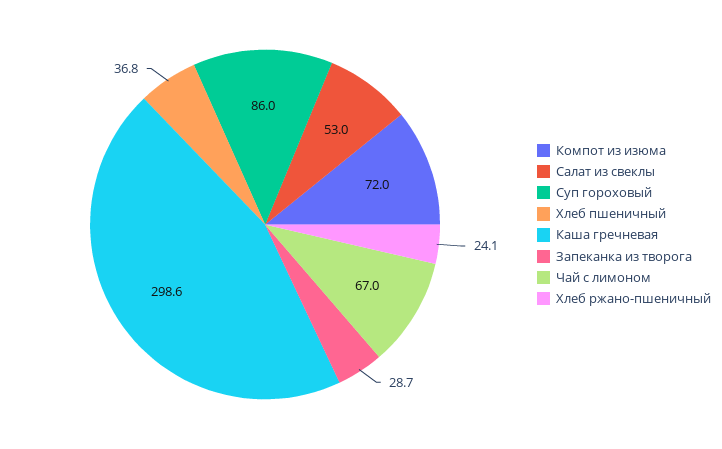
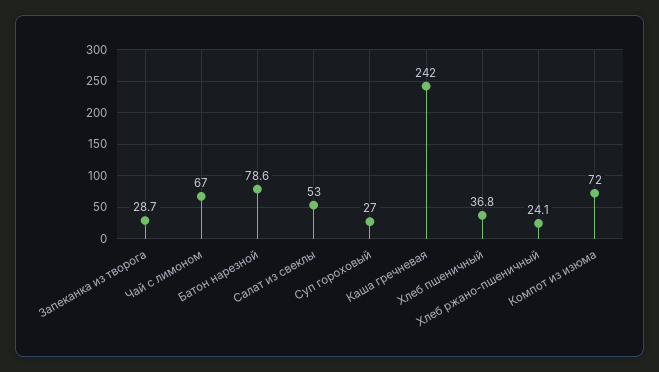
Суп гороховый: 86 -> 27
Каша гречневая: 298.6 -> 242
Батон нарезной: none -> 78.6

